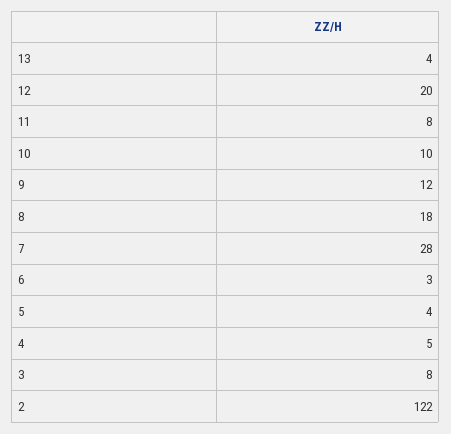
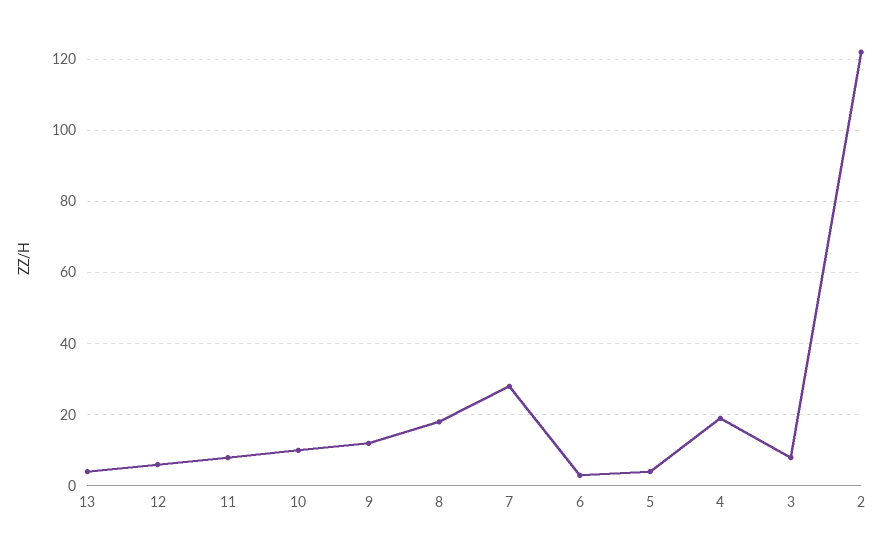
12: 20 -> 5
4: 5 -> 20

